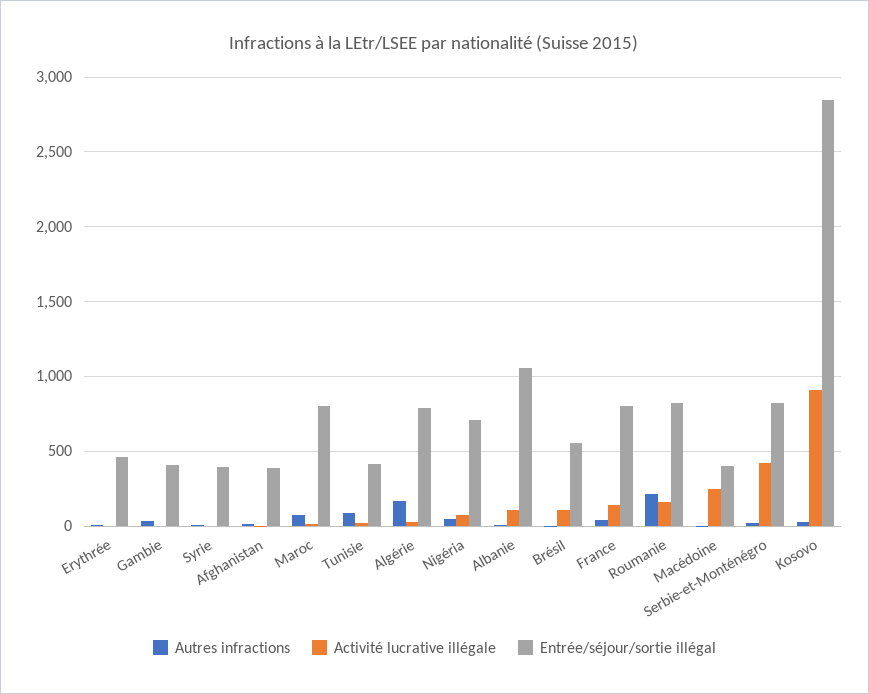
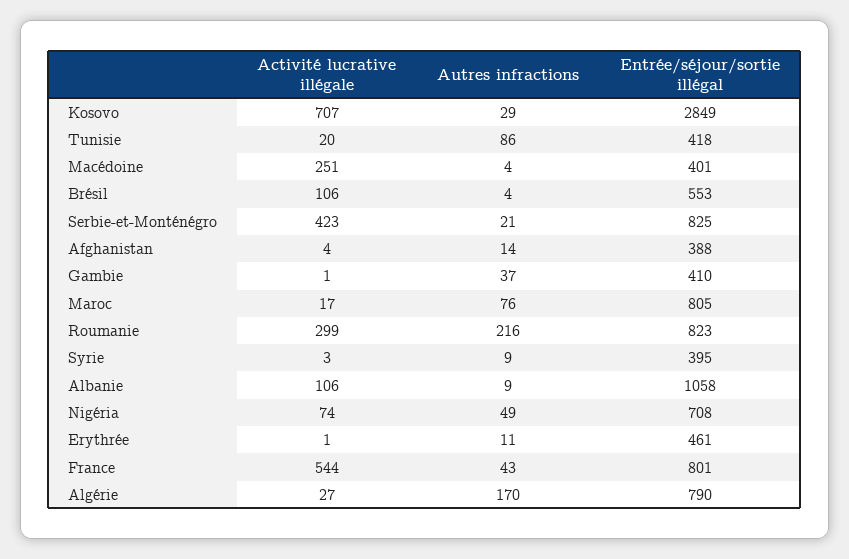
Activité lucrative illégale, France: 150 -> 544
Activité lucrative illégale, Roumanie: 150 -> 299
Activité lucrative illégale, Kosovo: 900 -> 707

